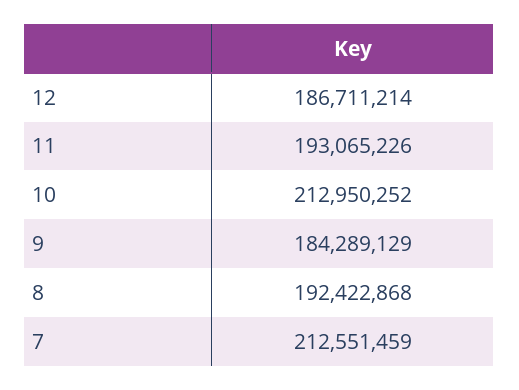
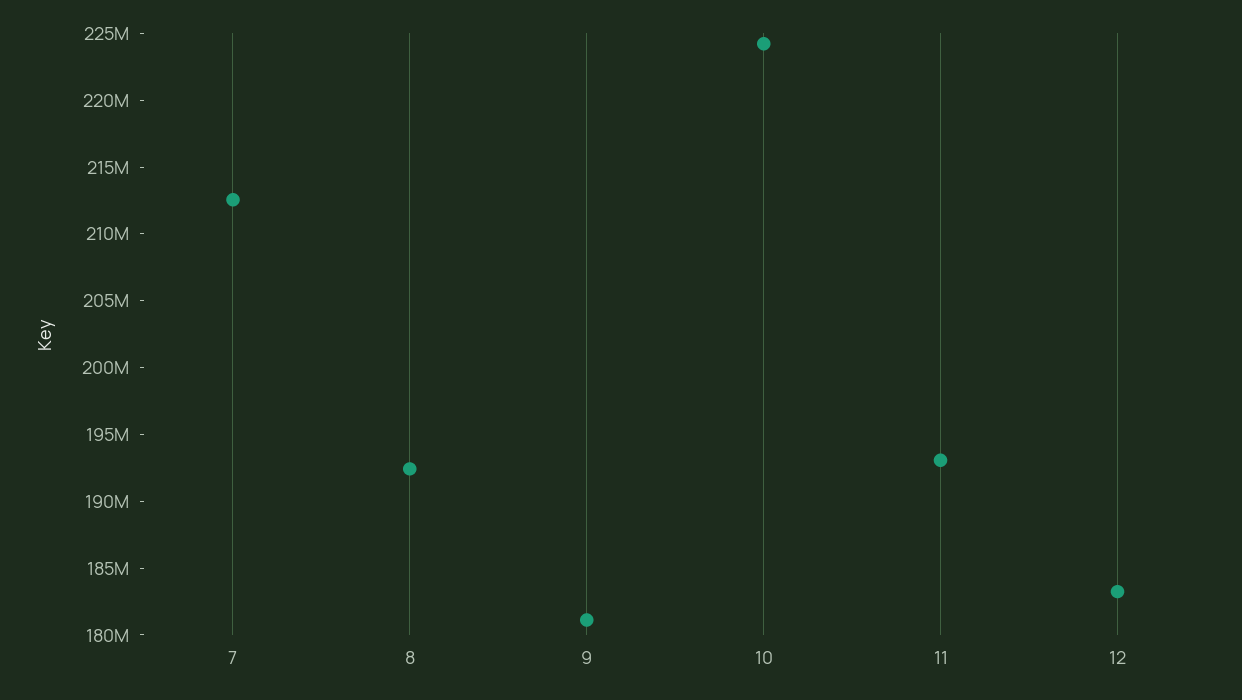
12: 186711214 -> 183000000
10: 212950252 -> 224000000
9: 184289129 -> 181000000

